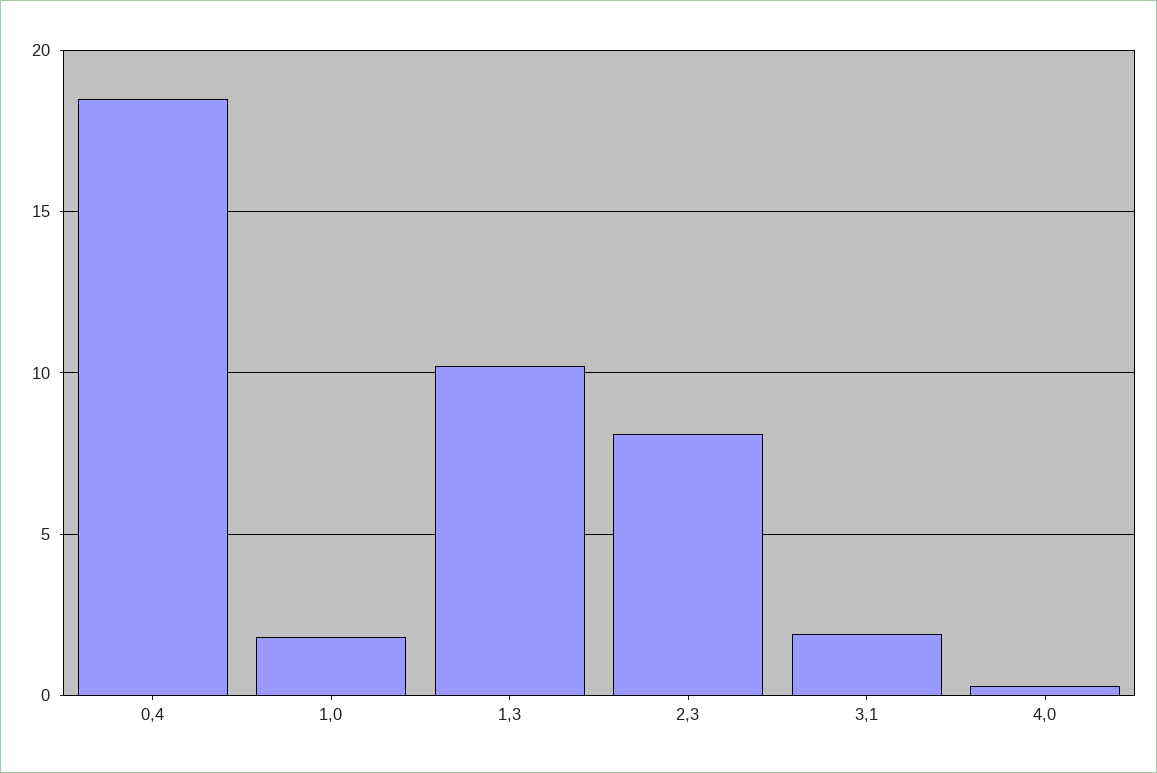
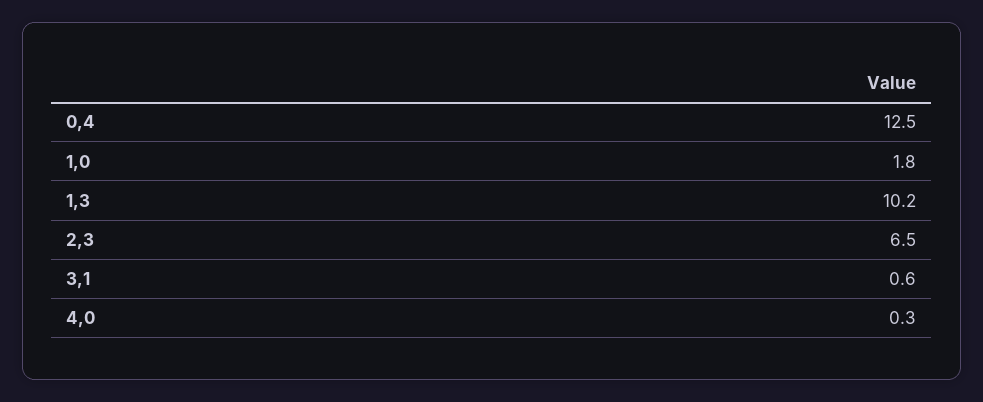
0,4: 18.5 -> 12.5
2,3: 8 -> 6.5
3,1: 2 -> 0.6

